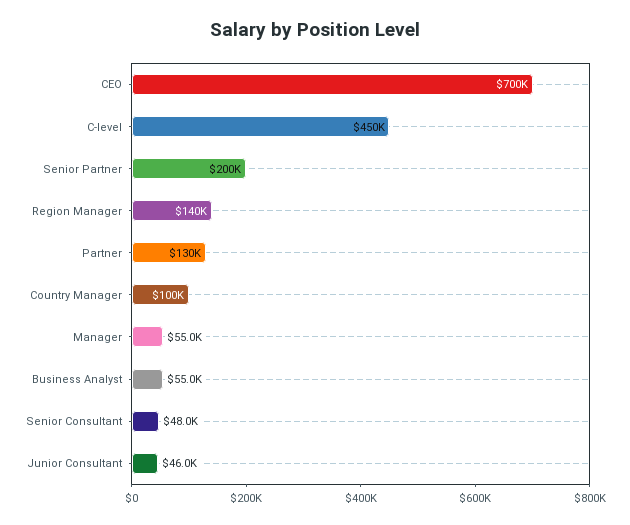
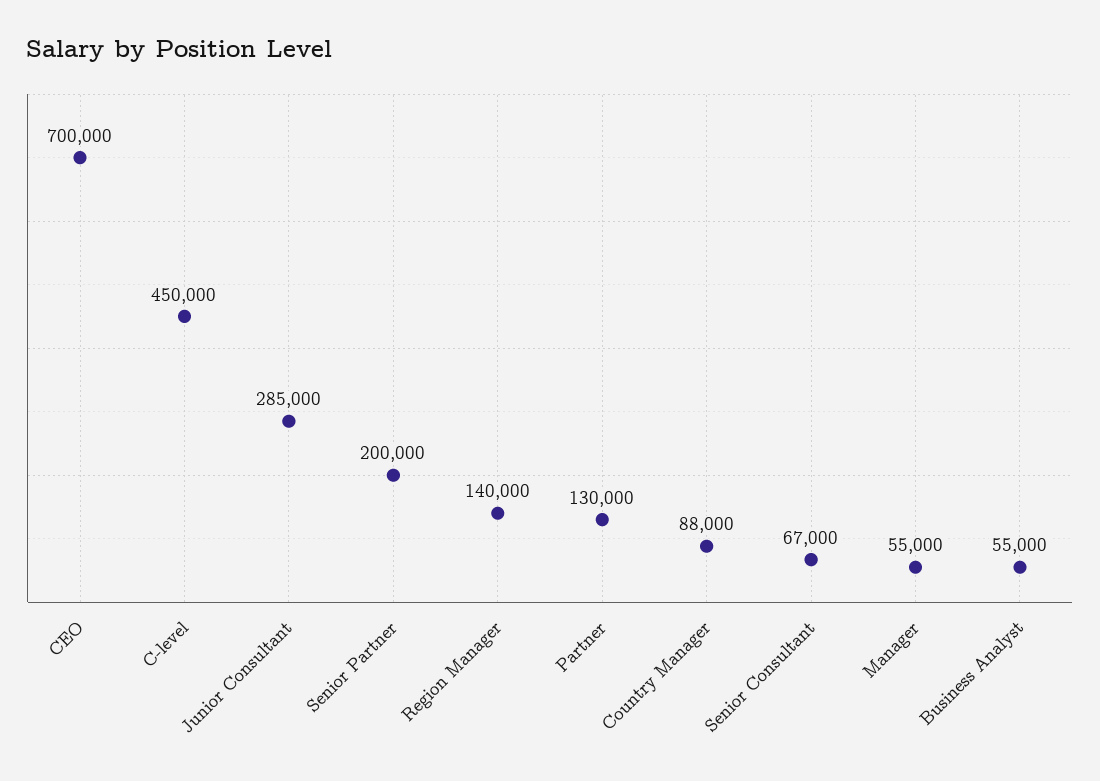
Country Manager: 100000 -> 88000
Senior Consultant: 48000 -> 67000
Junior Consultant: 46000 -> 285000

